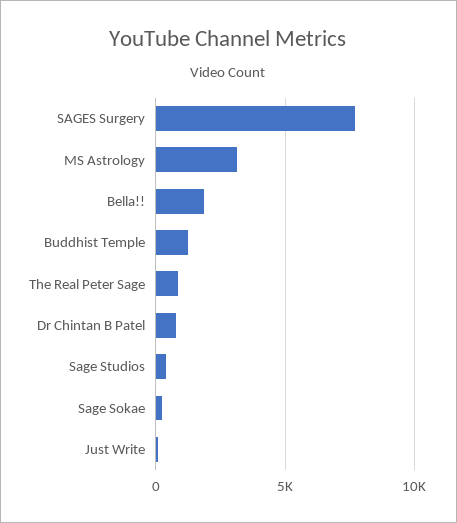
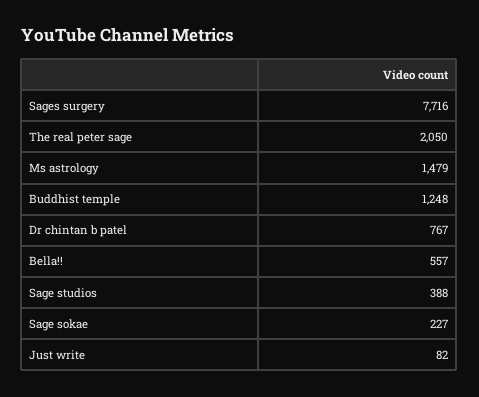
MS Astrology: 3000 -> 1479
Bella!!: 2000 -> 557
The Real Peter Sage: 1000 -> 2050

